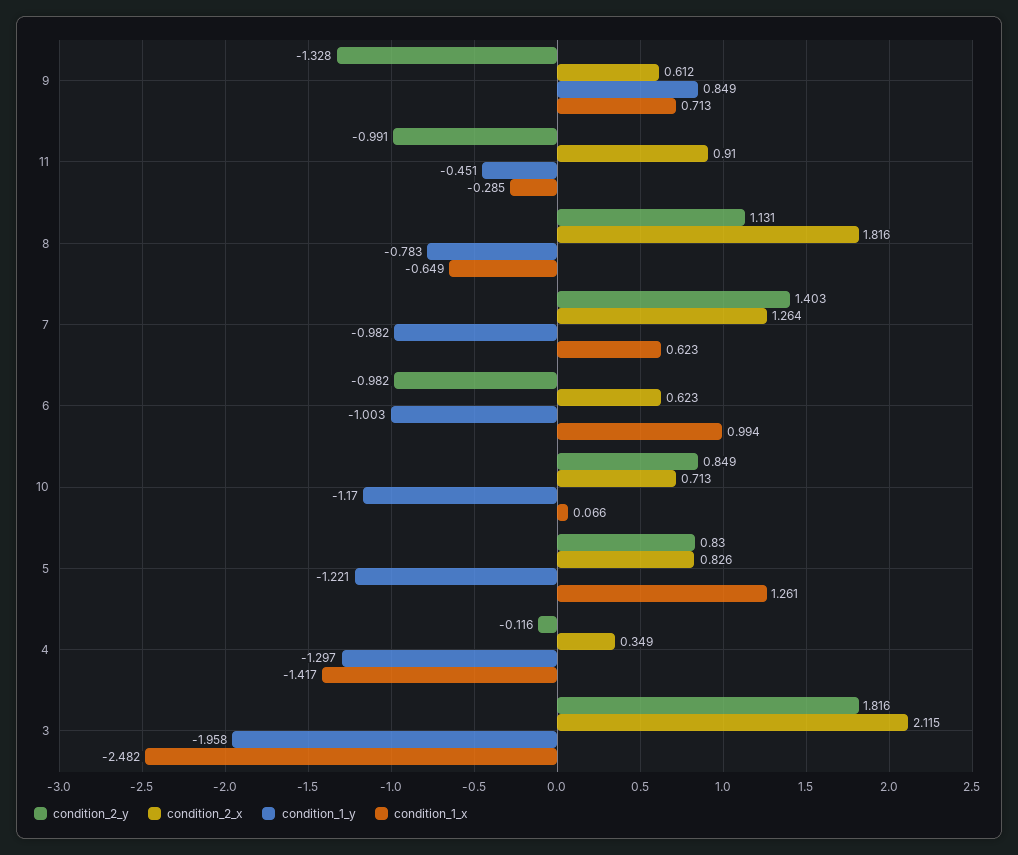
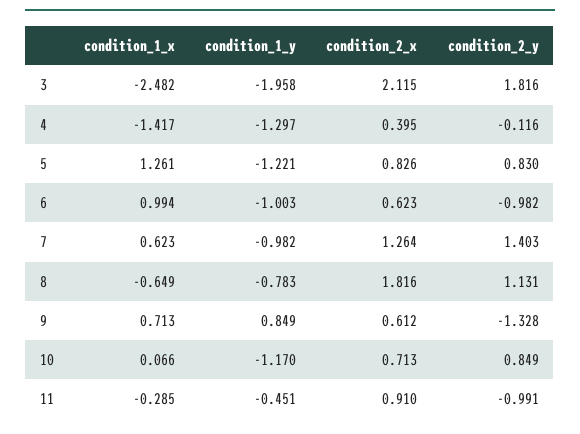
condition_2_x, 4: 0.349 -> 0.395

